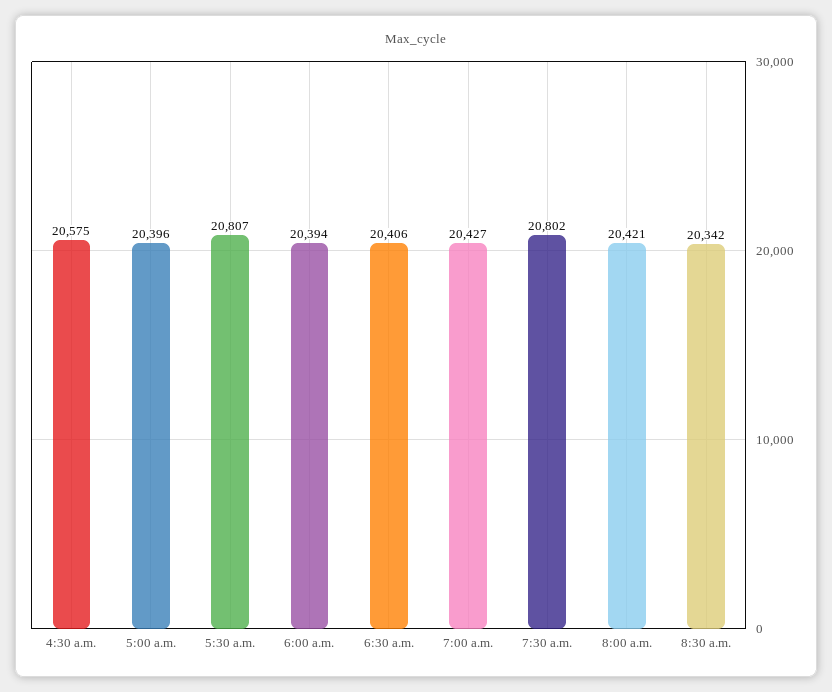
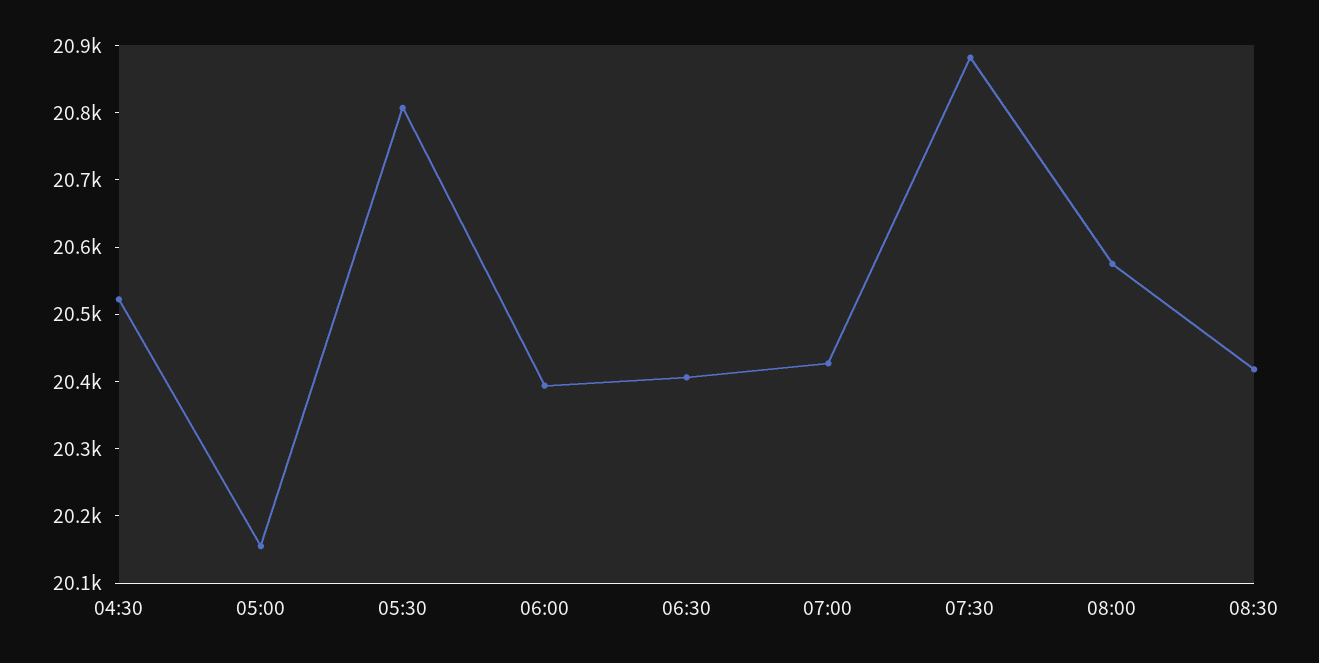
4:30 a.m.: 20575 -> 20520
5:00 a.m.: 20396 -> 20160
7:30 a.m.: 20802 -> 20880
8:00 a.m.: 20421 -> 20580
8:30 a.m.: 20342 -> 20420

